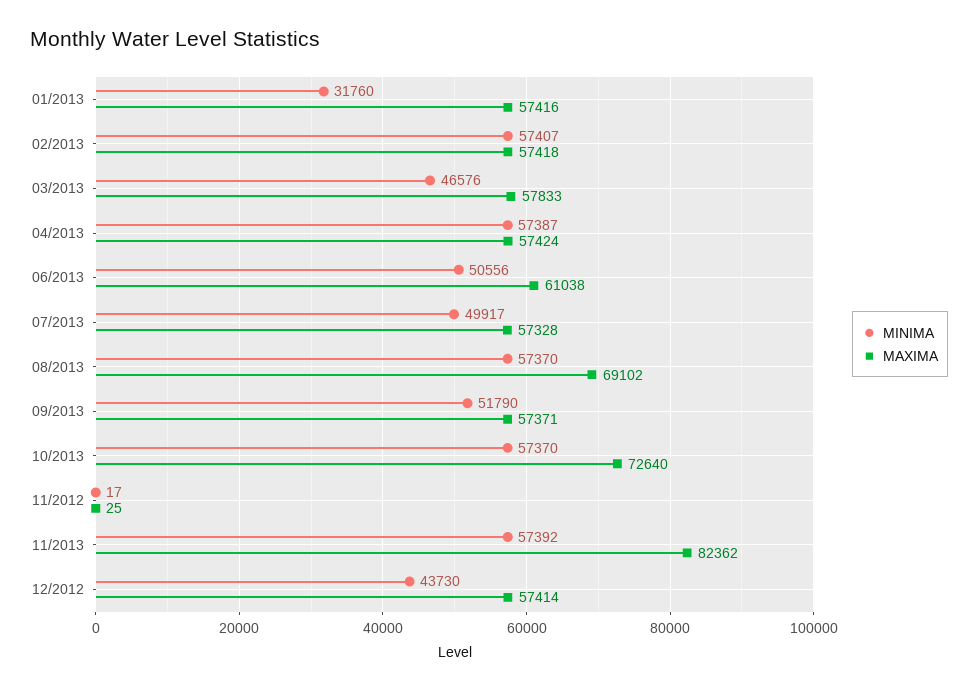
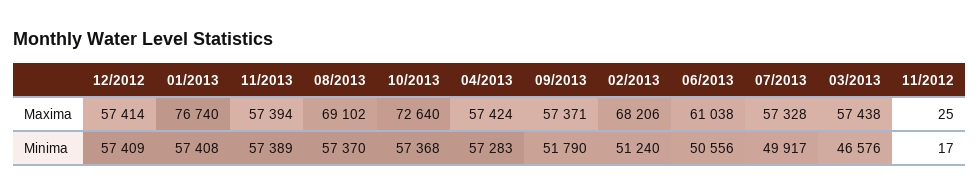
MINIMA, 01/2013: 31760 -> 57408
MAXIMA, 01/2013: 57416 -> 76740
MINIMA, 02/2013: 57407 -> 51240
MAXIMA, 02/2013: 57418 -> 68206
MAXIMA, 03/2013: 57833 -> 57438
MINIMA, 04/2013: 57387 -> 57283
MINIMA, 10/2013: 57370 -> 57368
MINIMA, 11/2013: 57392 -> 57389
MAXIMA, 11/2013: 82362 -> 57394
MINIMA, 12/2012: 43730 -> 57409

